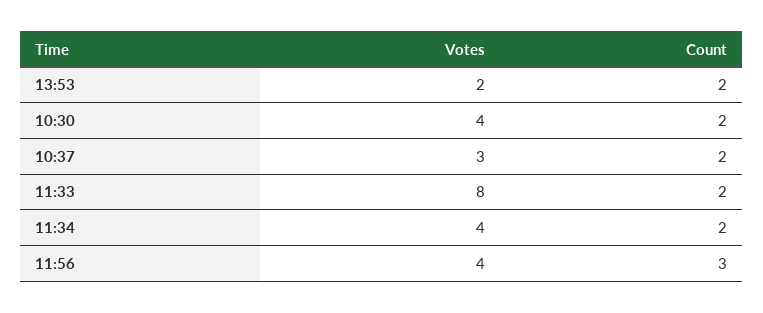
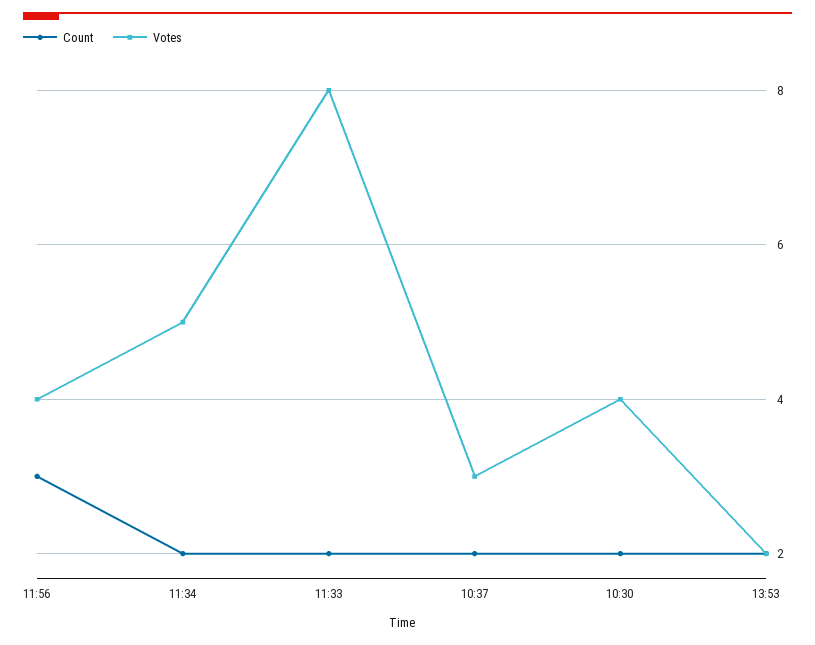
Votes, 11:34: 4 -> 5

